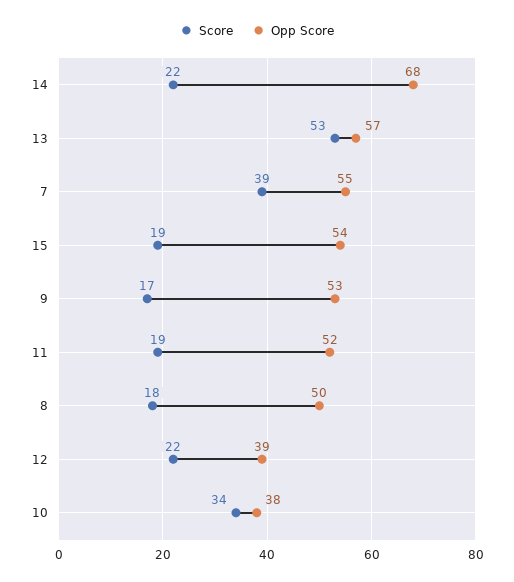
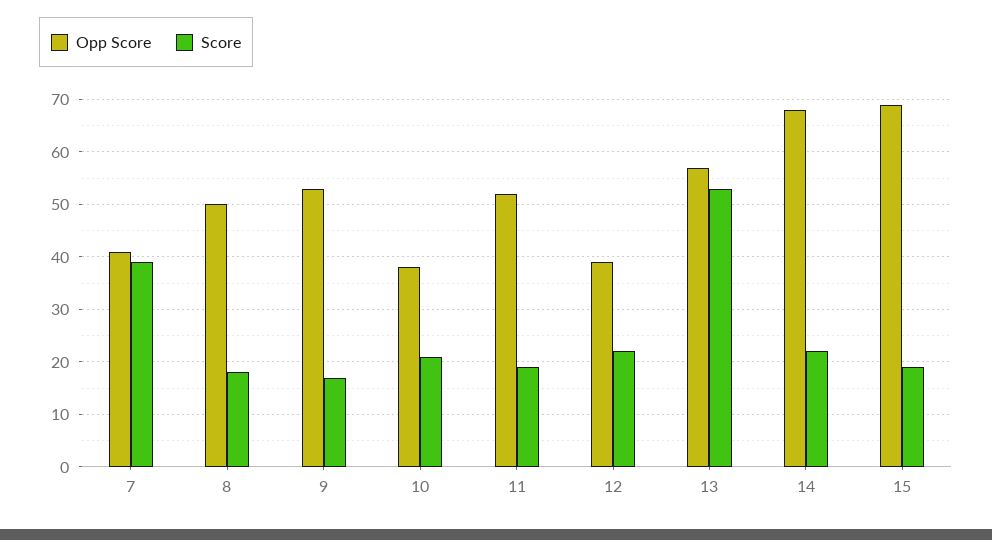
Opp Score, 7: 55 -> 40
Opp Score, 15: 54 -> 70
Score, 10: 34 -> 20

